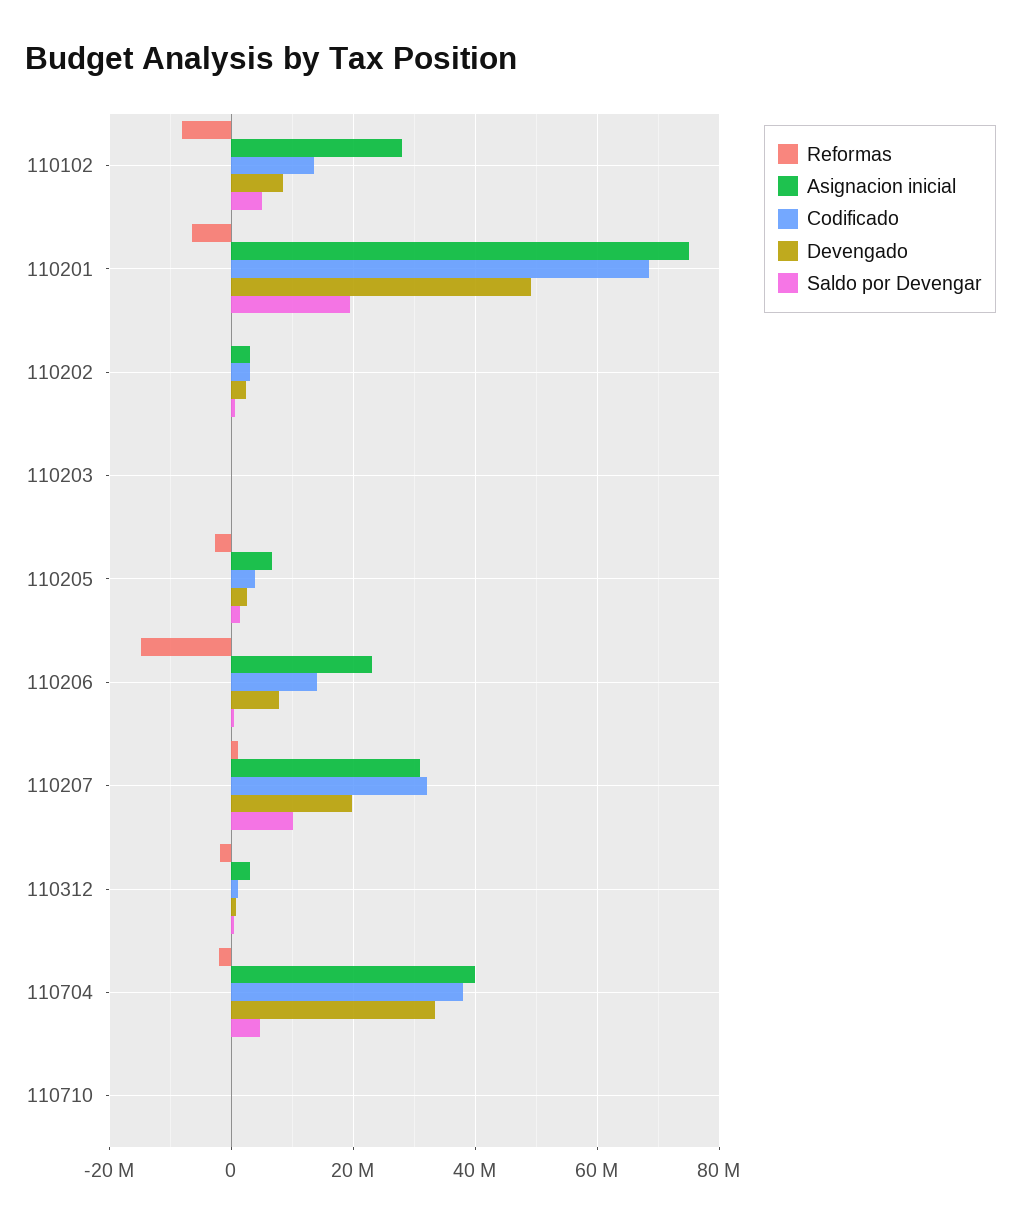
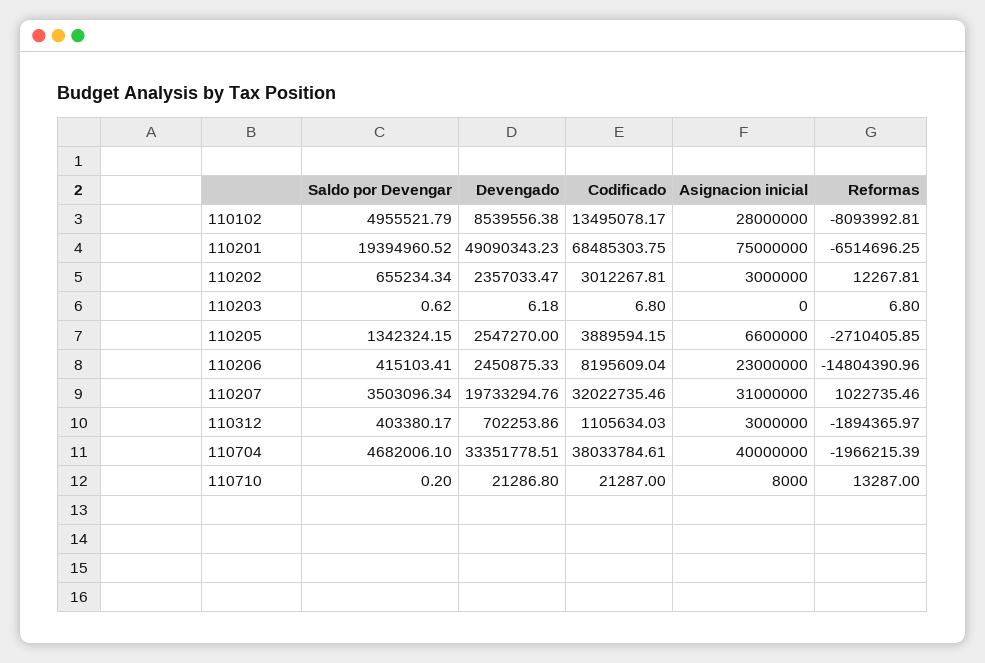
Codificado, 110206: 14000000 -> 8195609.04
Devengado, 110206: 8000000 -> 2450875.33
Saldo por Devengar, 110207: 10000000 -> 3503096.34

